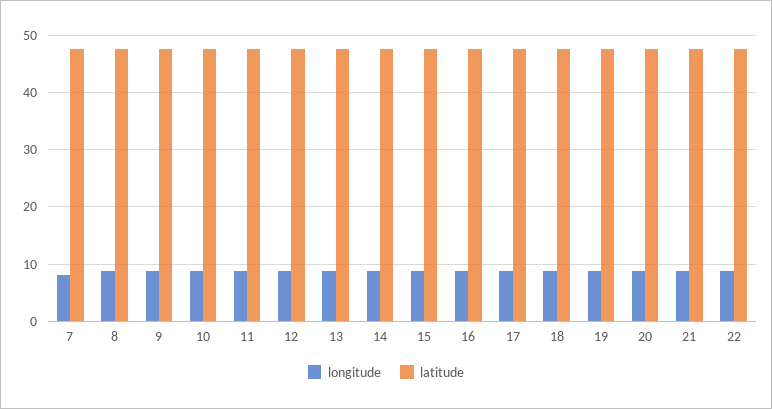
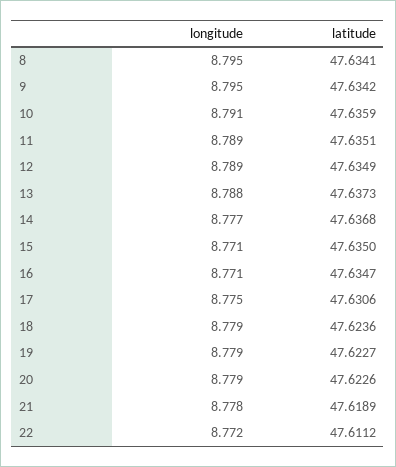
longitude, 7: 8 -> none
latitude, 7: 48 -> none

